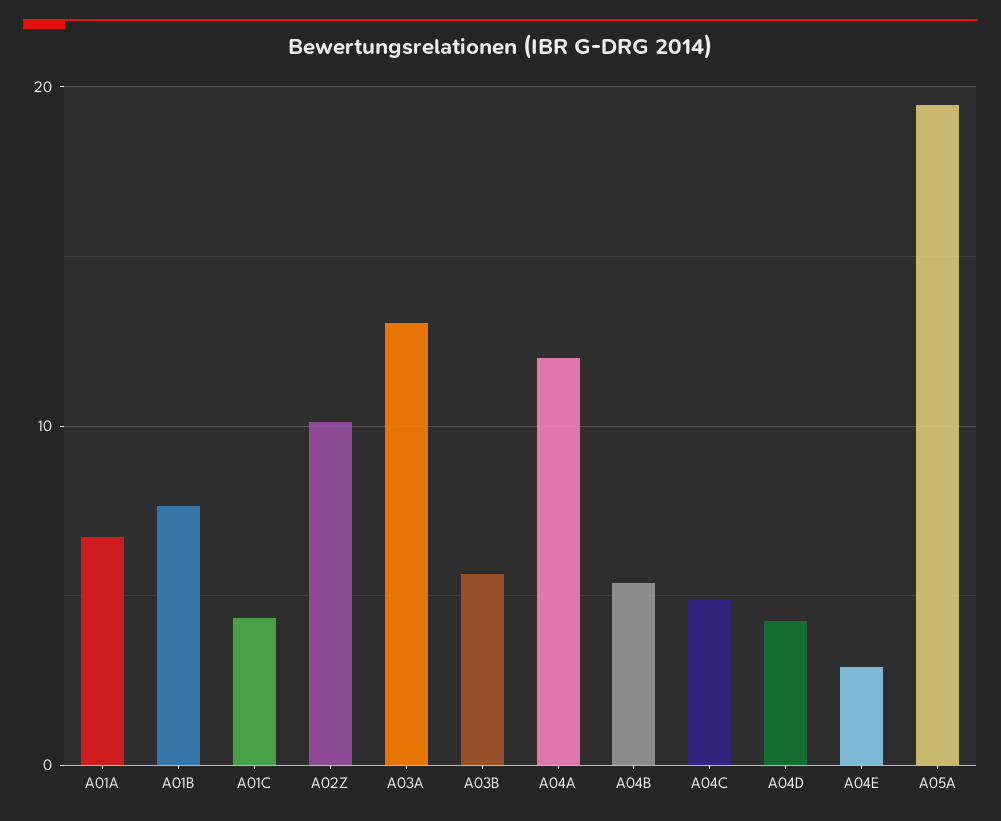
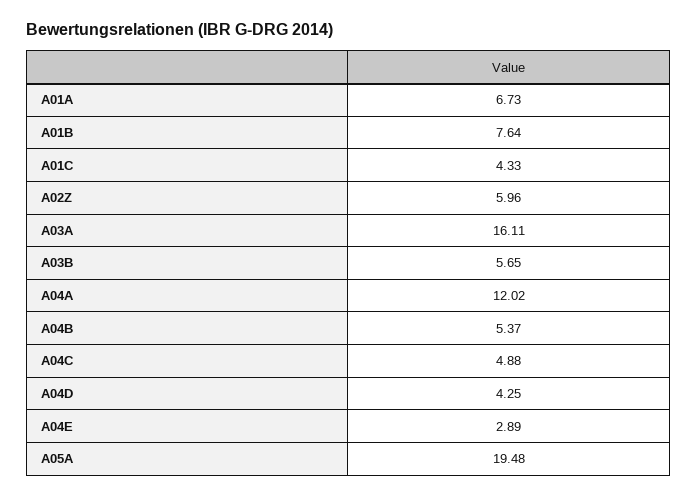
A02Z: 10 -> 5.96
A03A: 13 -> 16.11

